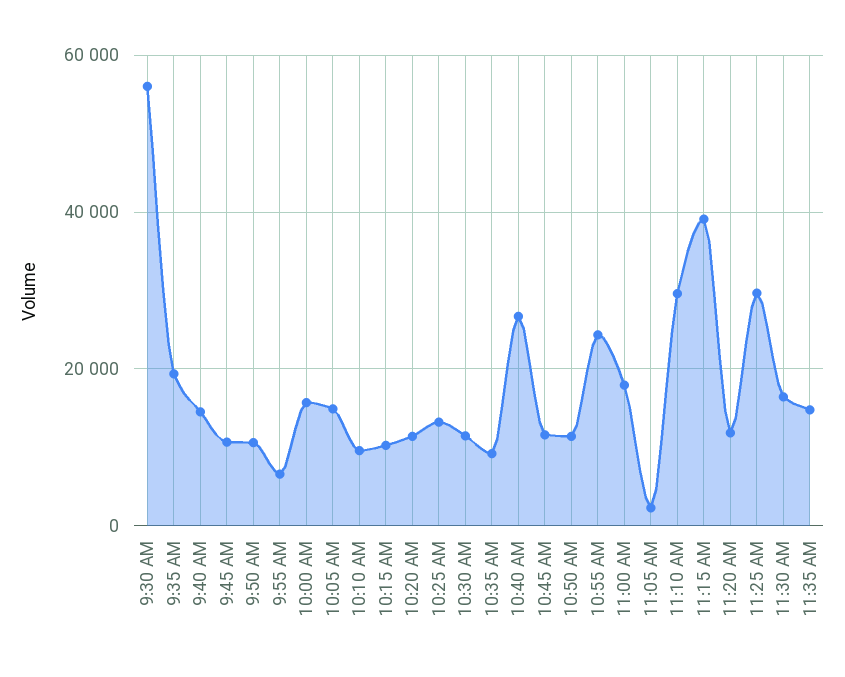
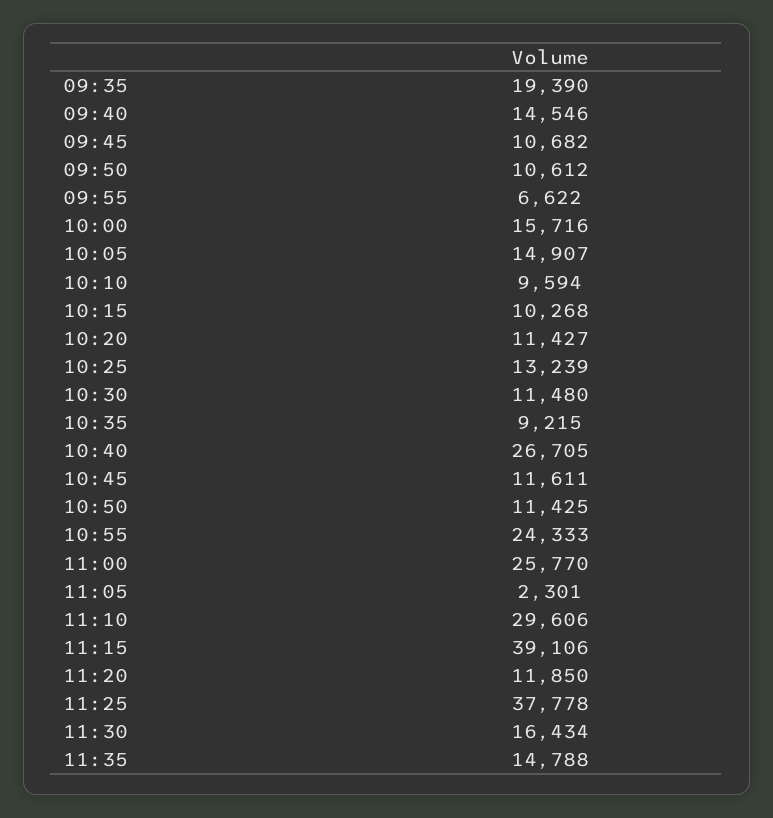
9:30 AM: 56000 -> none
11:00 AM: 18000 -> 25770
11:25 AM: 30000 -> 37778

